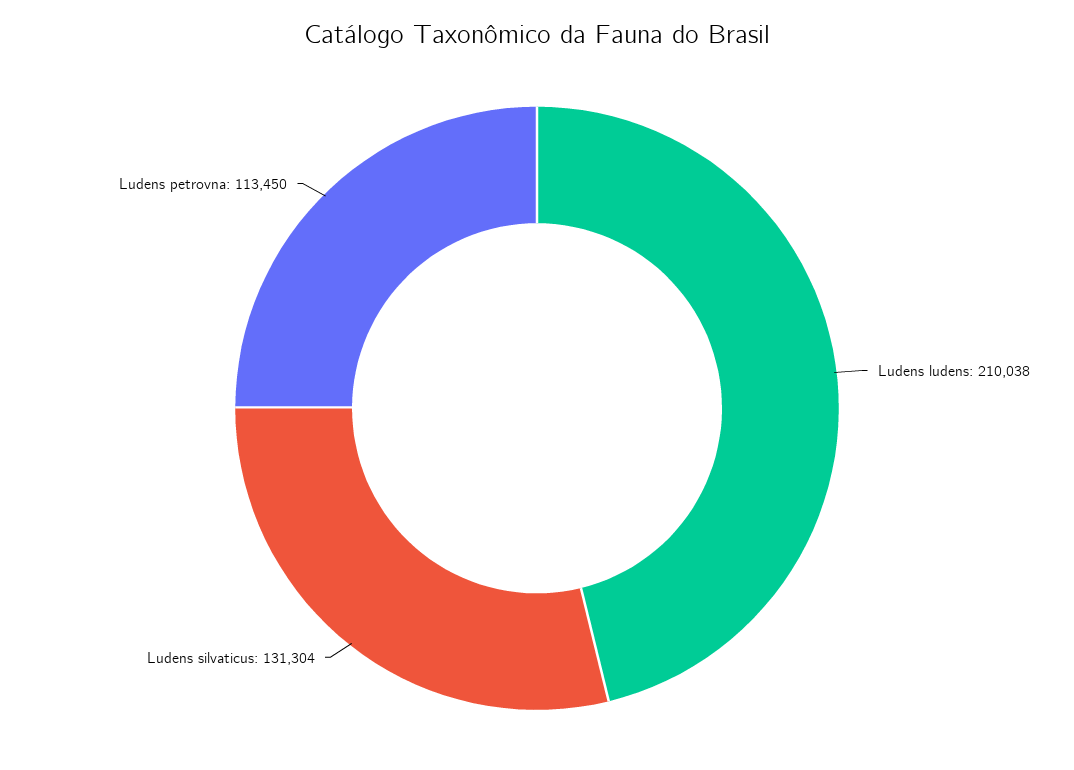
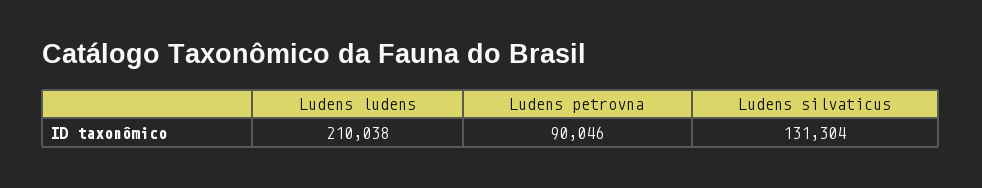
Ludens petrovna: 113450 -> 90046

